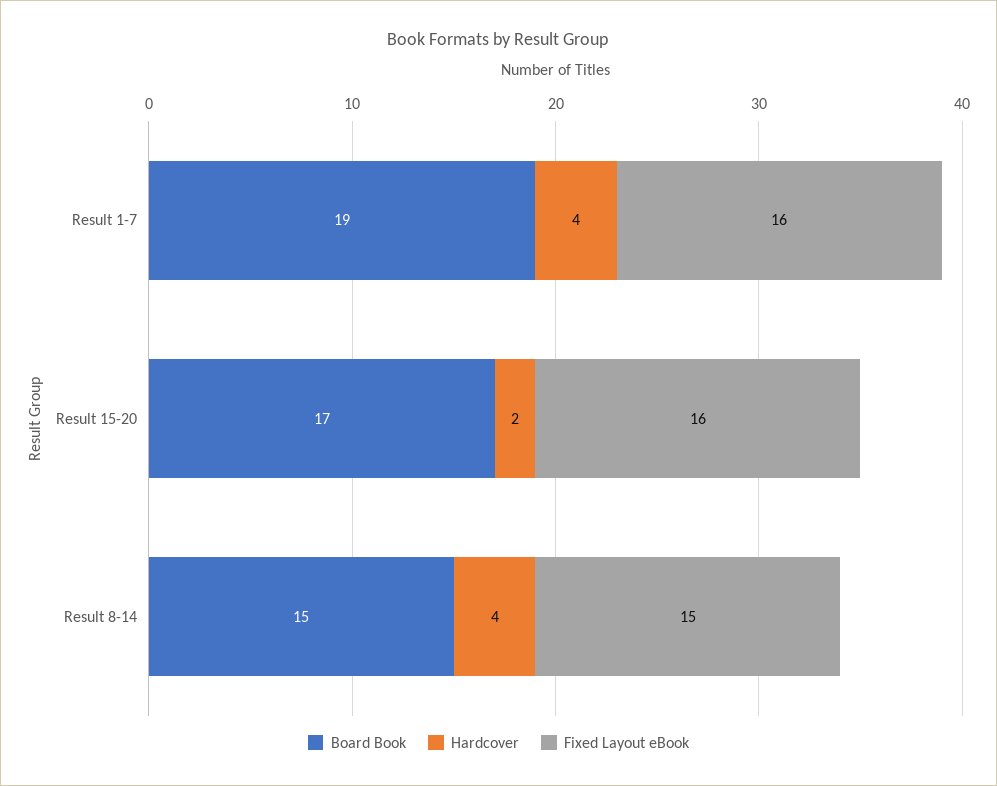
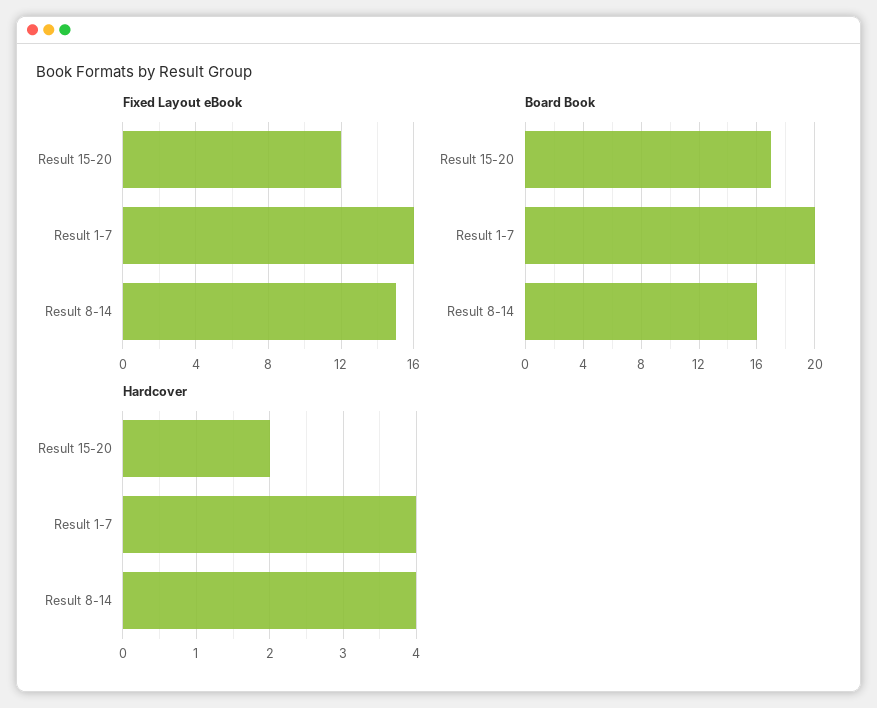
Board Book, Result 1-7: 19 -> 20
Fixed Layout eBook, Result 15-20: 16 -> 12
Board Book, Result 8-14: 15 -> 16

